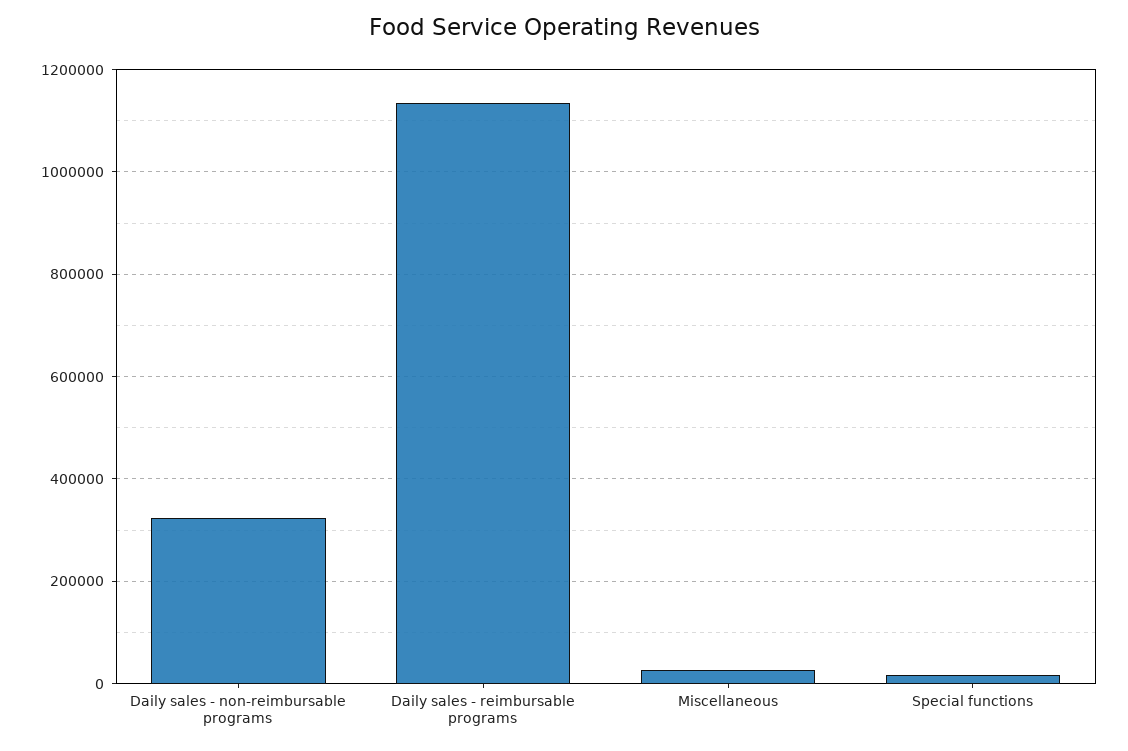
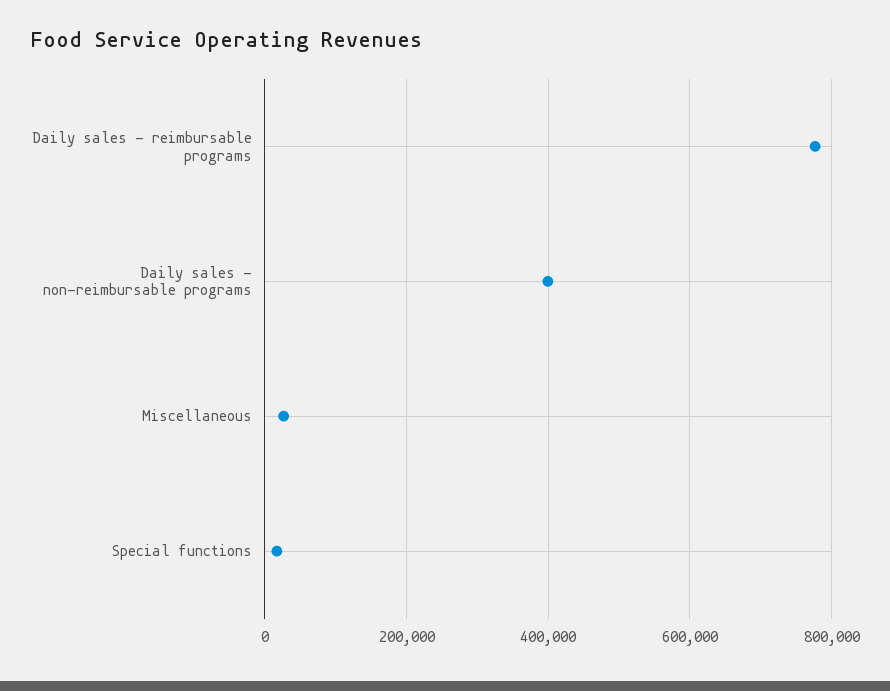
Daily sales - non-reimbursable programs: 320000 -> 400000
Daily sales - reimbursable programs: 1140000 -> 780000

